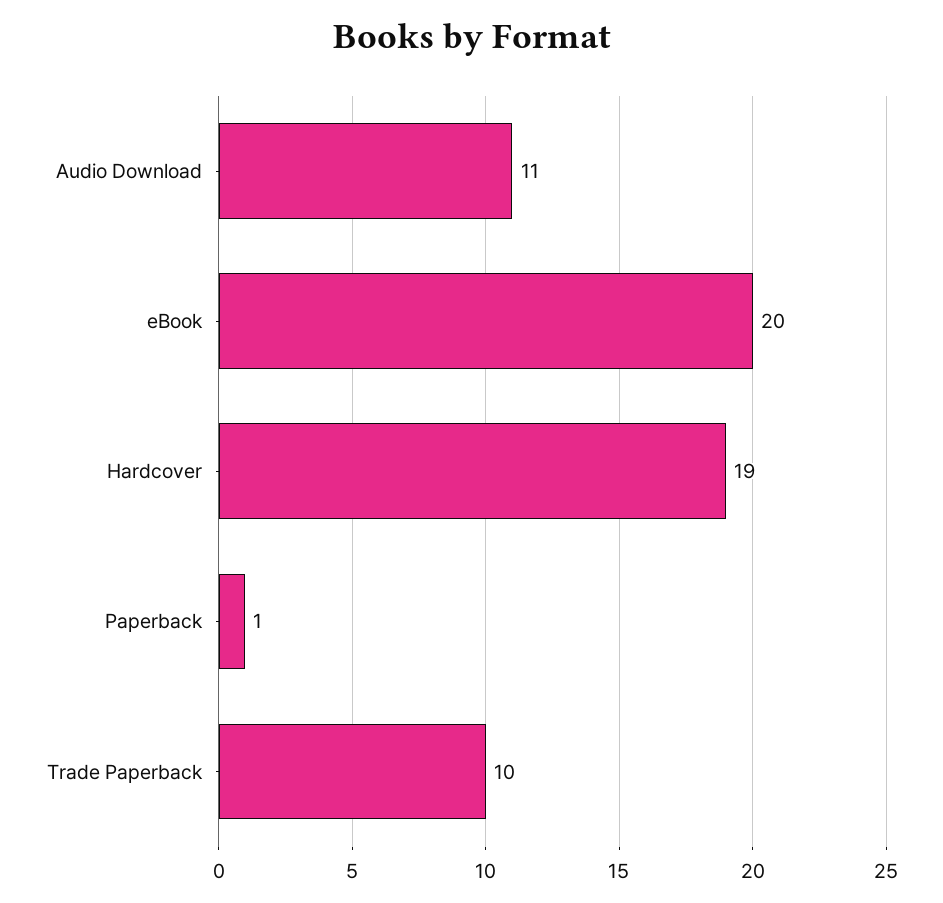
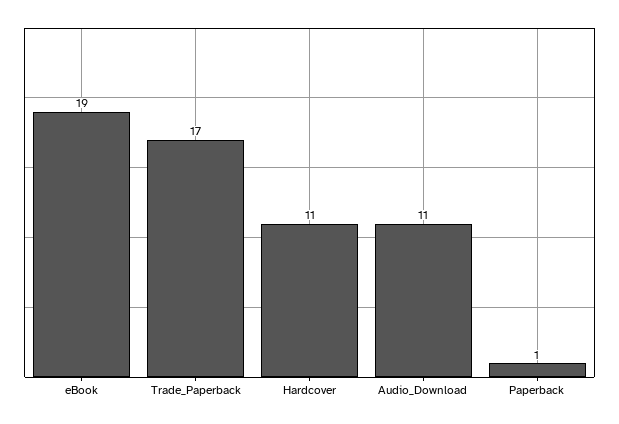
eBook: 20 -> 19
Hardcover: 19 -> 11
Trade Paperback: 10 -> 17

